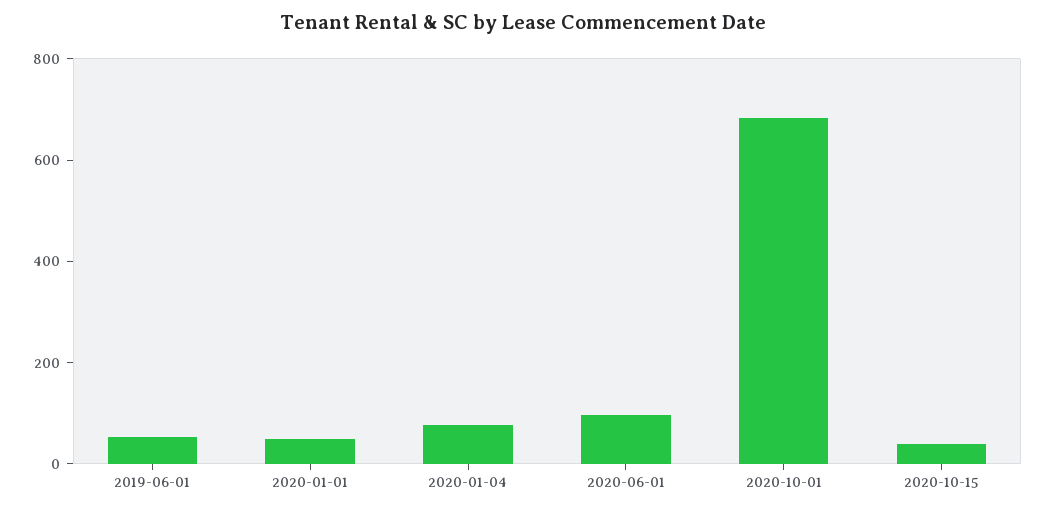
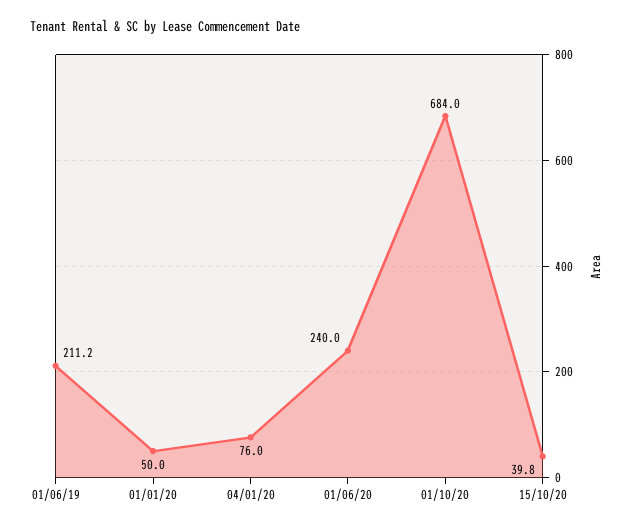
2019-06-01: 50 -> 211.2
2020-06-01: 100 -> 240

